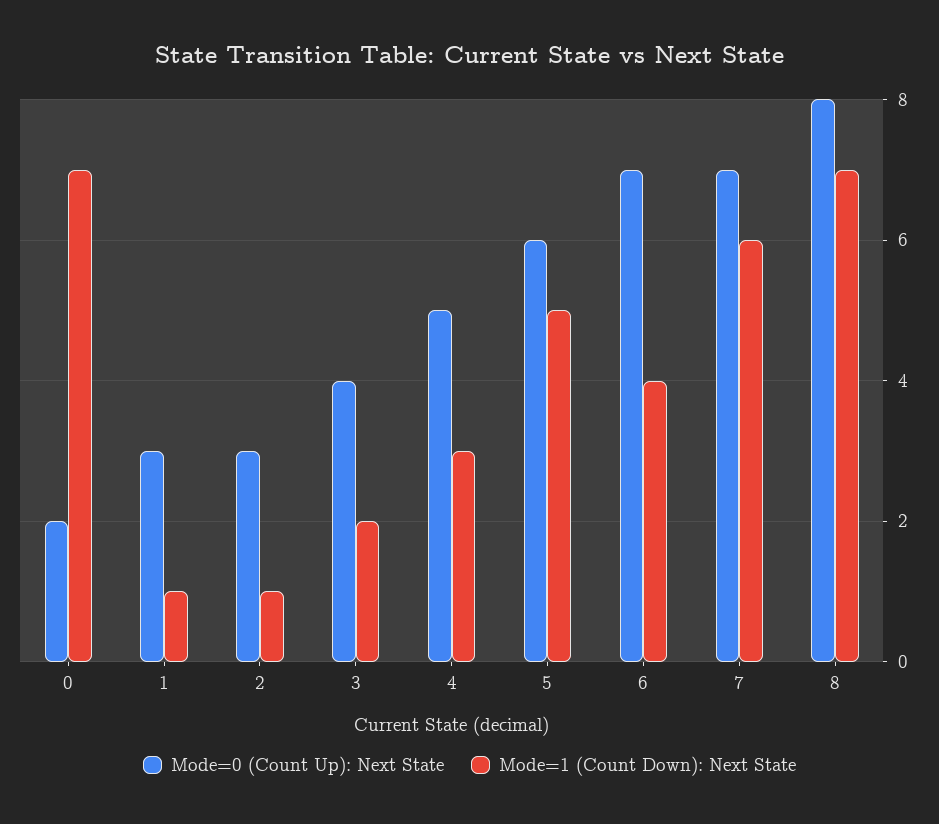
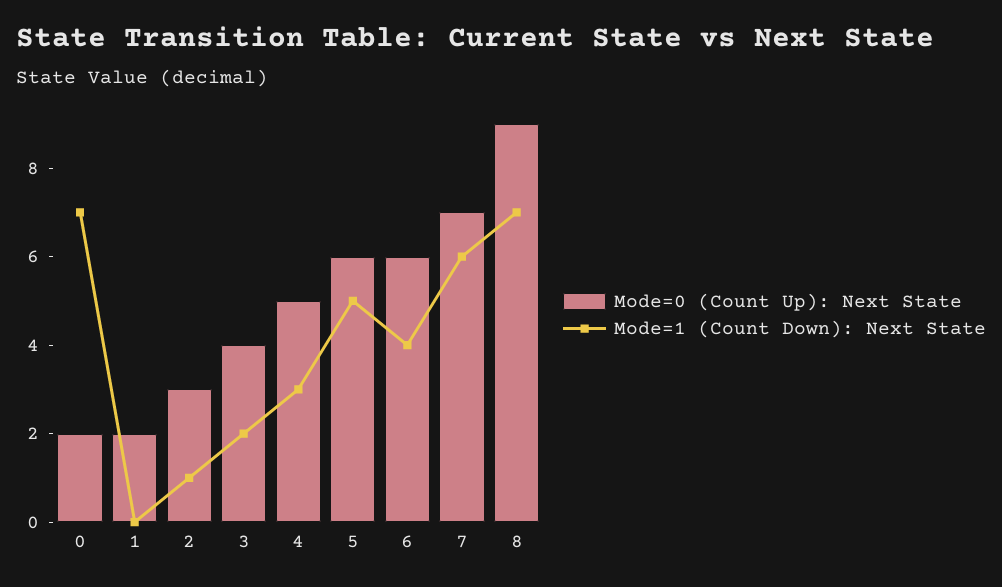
Mode=0 (Count Up): Next State, 1: 3 -> 2
Mode=1 (Count Down): Next State, 1: 1 -> 0
Mode=0 (Count Up): Next State, 6: 7 -> 6
Mode=0 (Count Up): Next State, 8: 8 -> 9

